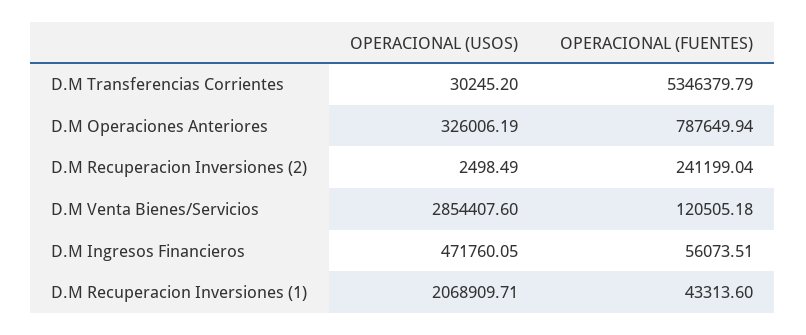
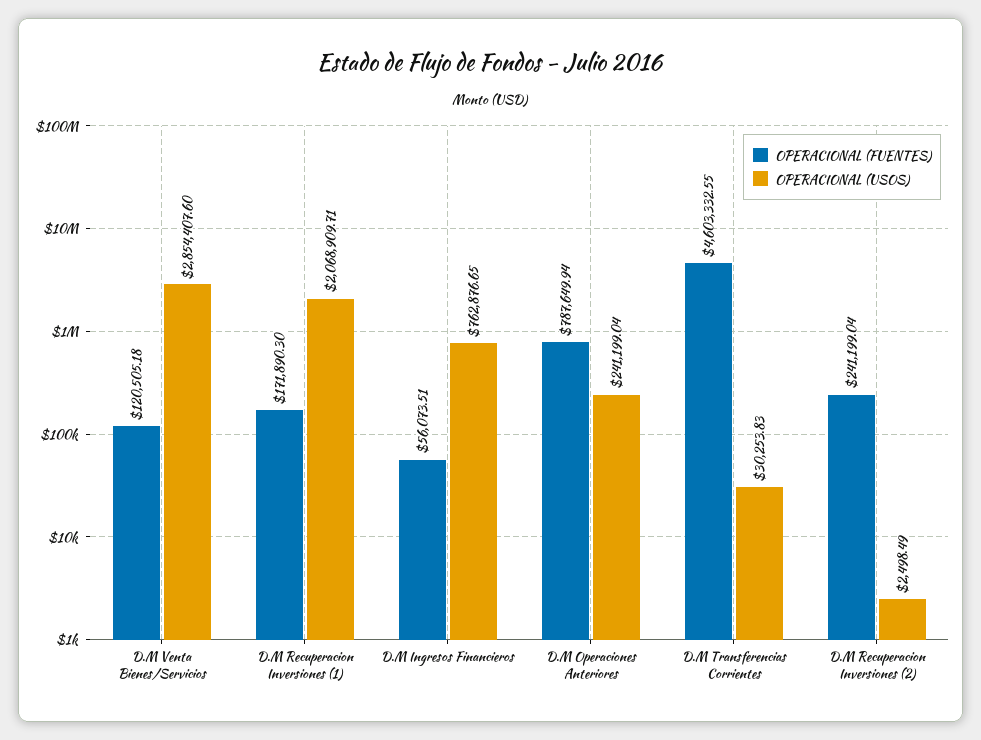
OPERACIONAL (USOS), D.M Transferencias Corrientes: 30245.2 -> 30253.83
OPERACIONAL (FUENTES), D.M Transferencias Corrientes: 5346379.79 -> 4603332.55
OPERACIONAL (USOS), D.M Operaciones Anteriores: 326006.19 -> 241199.04
OPERACIONAL (USOS), D.M Ingresos Financieros: 471760.05 -> 762876.65
OPERACIONAL (FUENTES), D.M Recuperacion Inversiones (1): 43313.6 -> 171890.3

